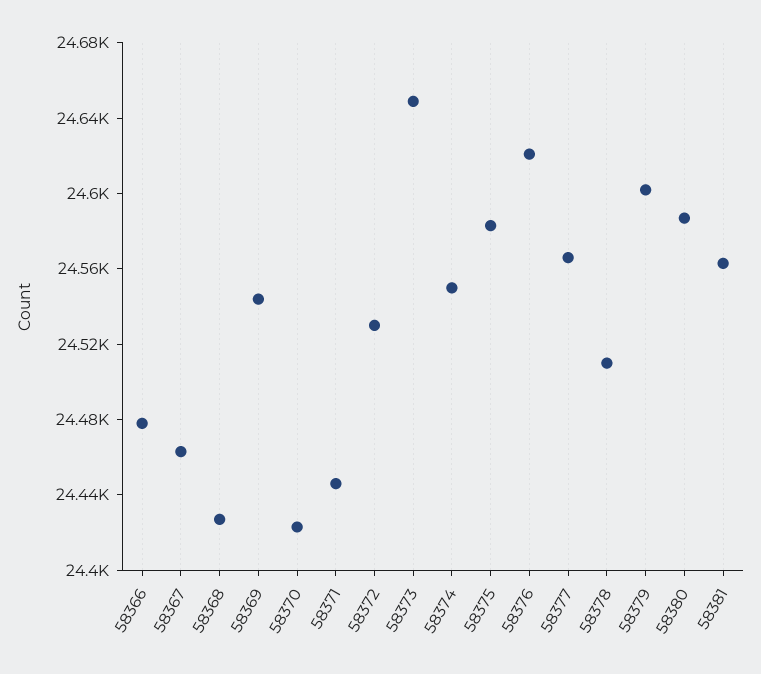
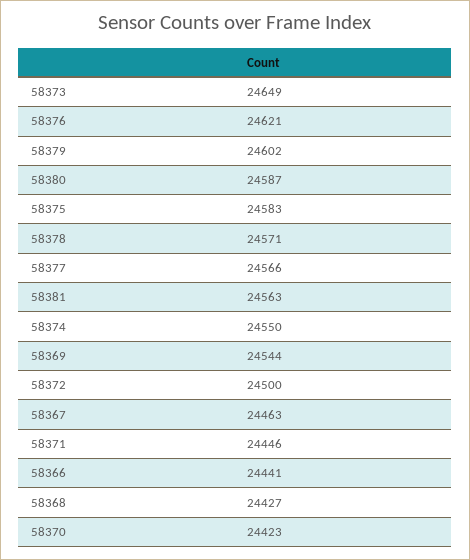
58366: 24480 -> 24441
58372: 24530 -> 24500
58378: 24510 -> 24571

